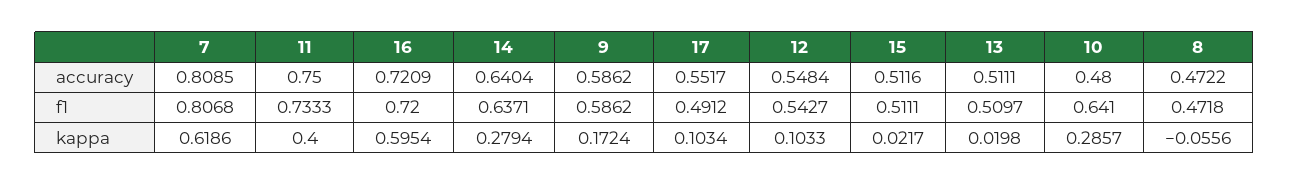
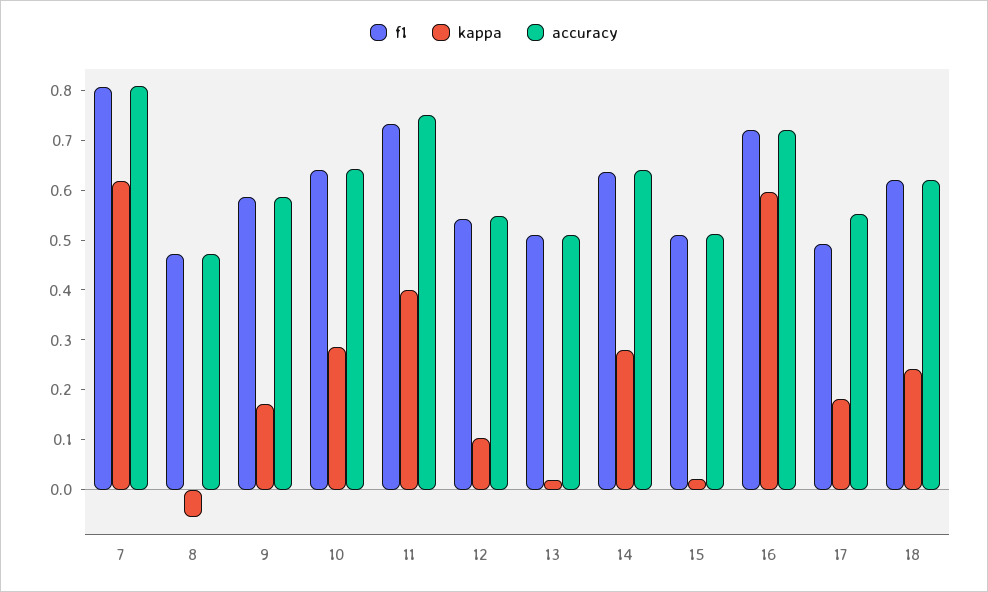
accuracy, 10: 0.48 -> 0.64
kappa, 17: 0.1034 -> 0.18
f1, 18: none -> 0.62
kappa, 18: none -> 0.24
accuracy, 18: none -> 0.62

